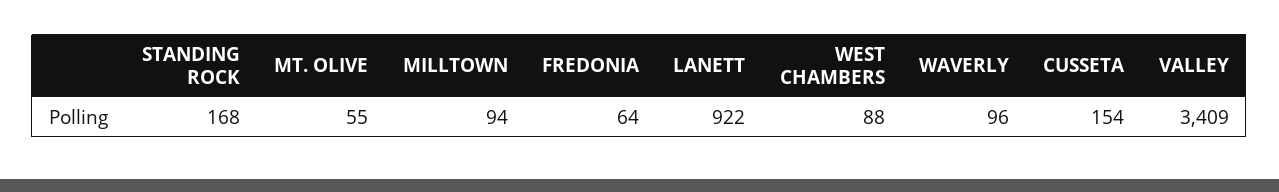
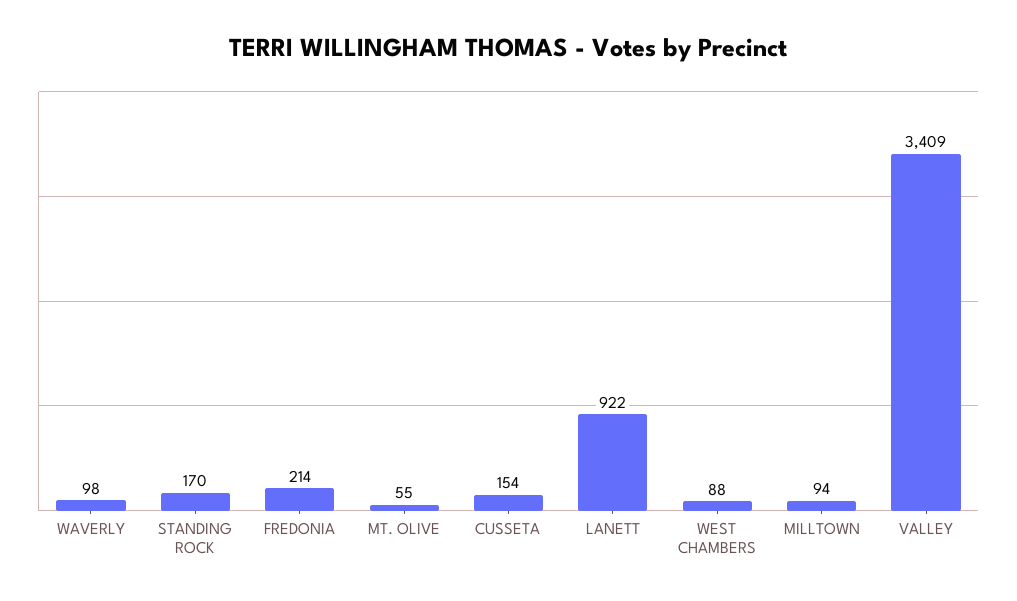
STANDING ROCK: 168 -> 170
FREDONIA: 64 -> 214
WAVERLY: 96 -> 98

